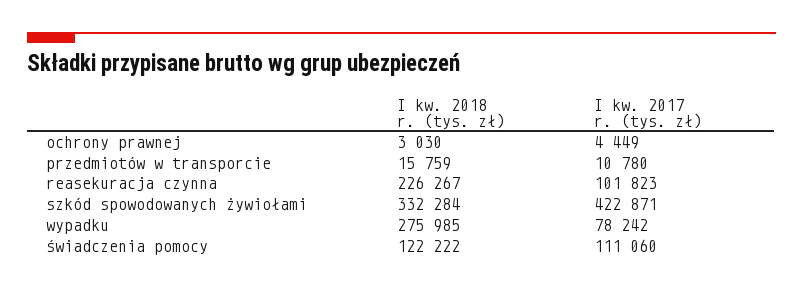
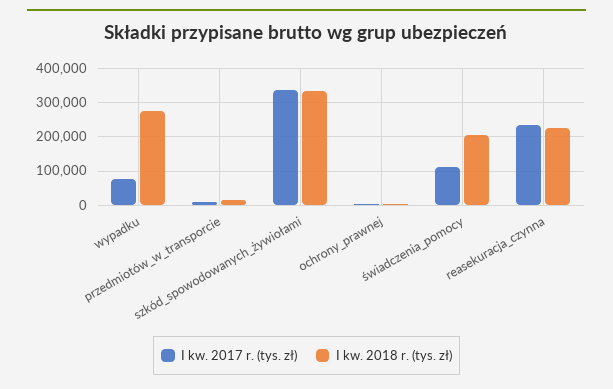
I kw. 2017 r. (tys. zł), reasekuracja czynna: 101823 -> 240000
I kw. 2017 r. (tys. zł), szkód spowodowanych żywiołami: 422871 -> 340000
I kw. 2018 r. (tys. zł), świadczenia pomocy: 122222 -> 200000

